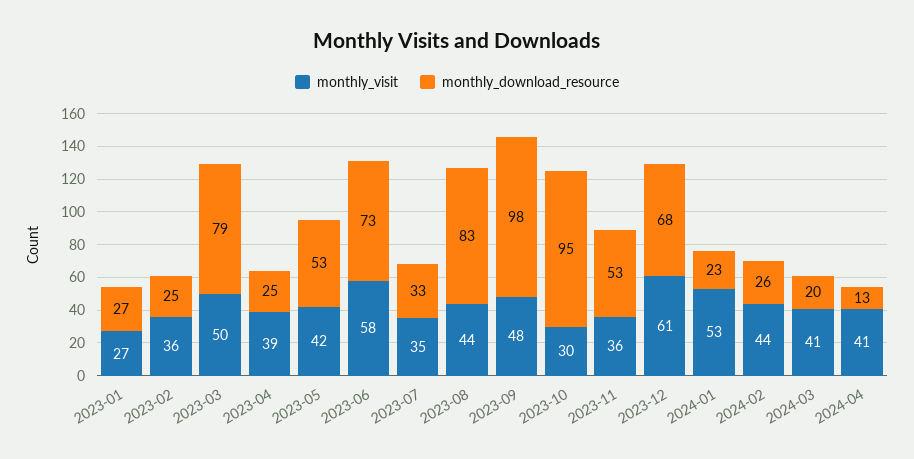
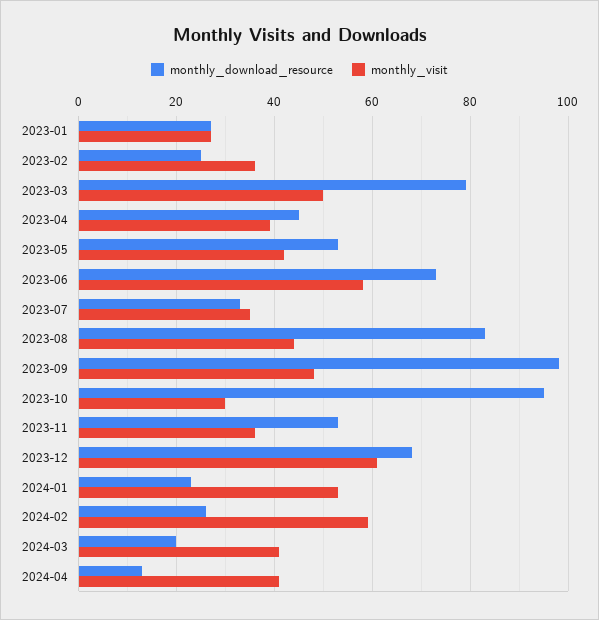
monthly_download_resource, 2023-04: 25 -> 45
monthly_visit, 2024-02: 44 -> 60

